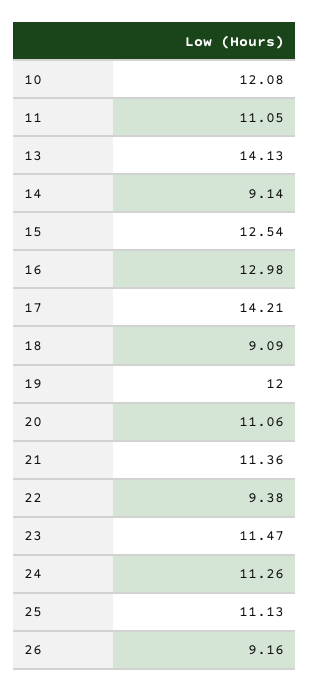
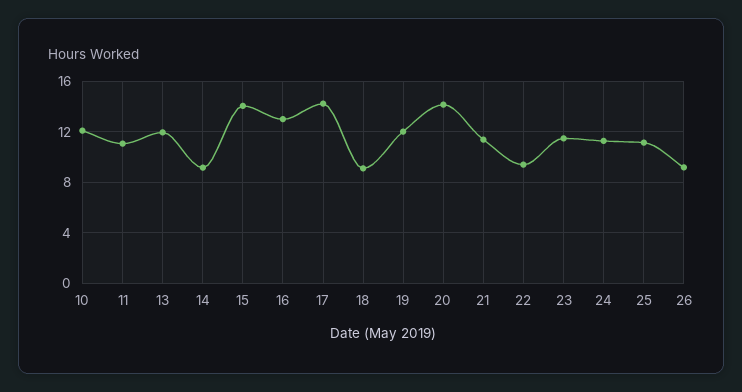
13: 14.13 -> 12
15: 12.54 -> 14
20: 11.06 -> 14

